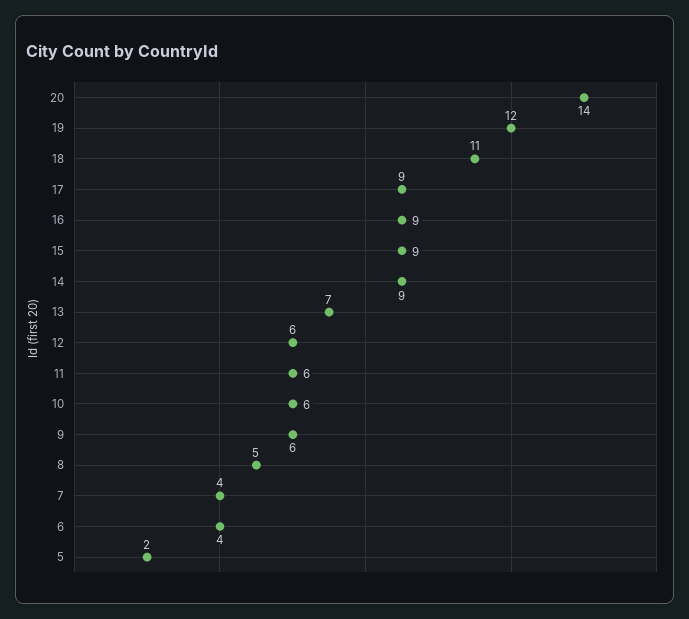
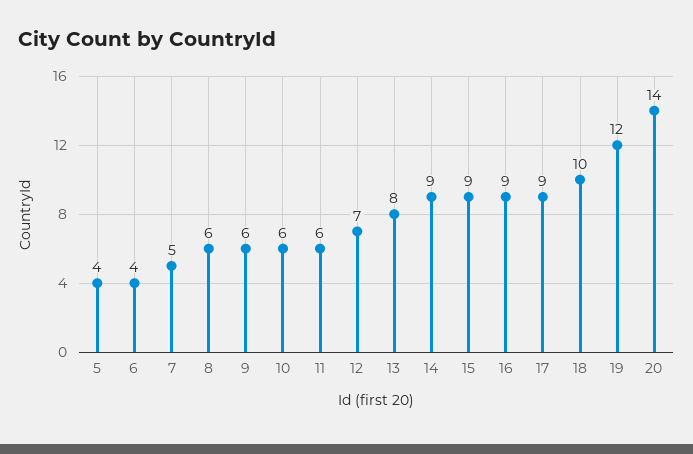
18: 11 -> 10
13: 7 -> 8
12: 6 -> 7
8: 5 -> 6
7: 4 -> 5
5: 2 -> 4

